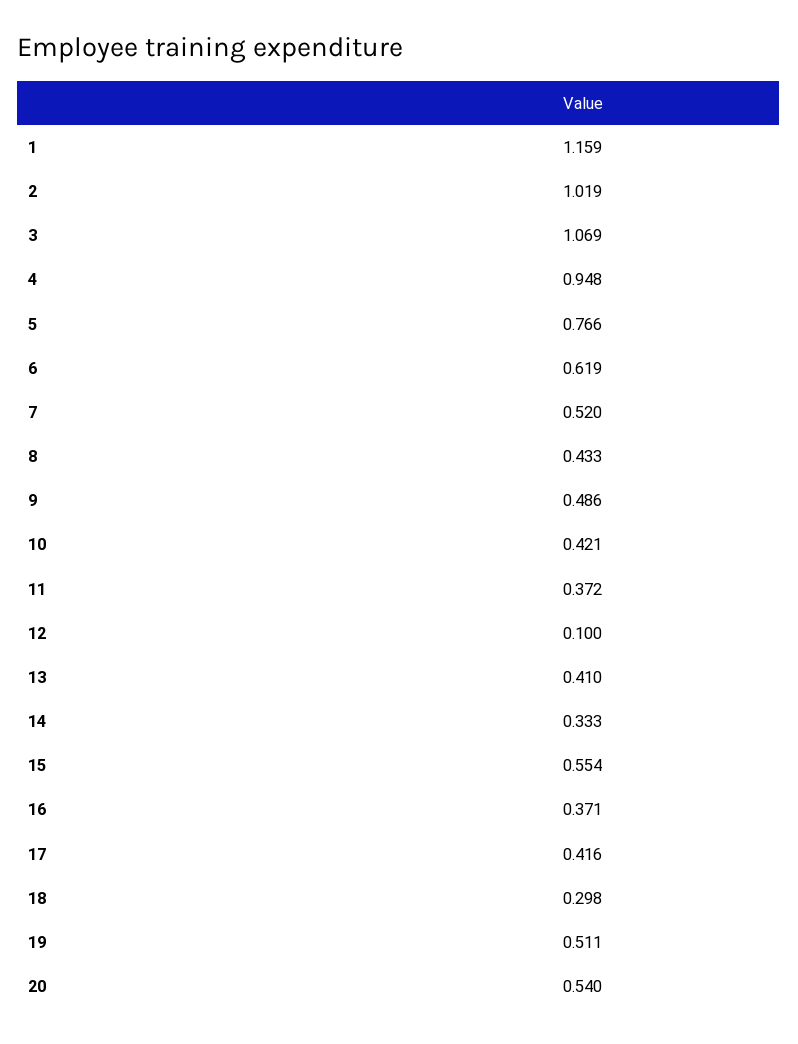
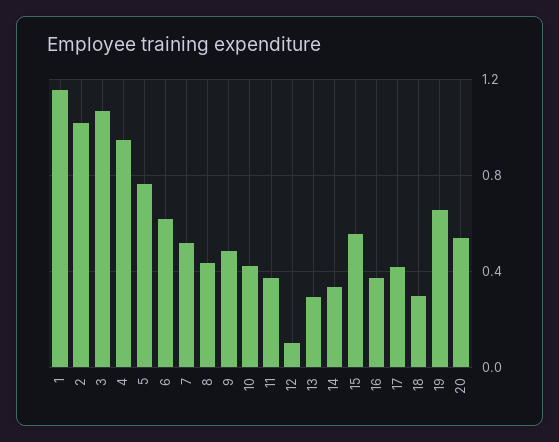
13: 0.41 -> 0.3
19: 0.511 -> 0.65

